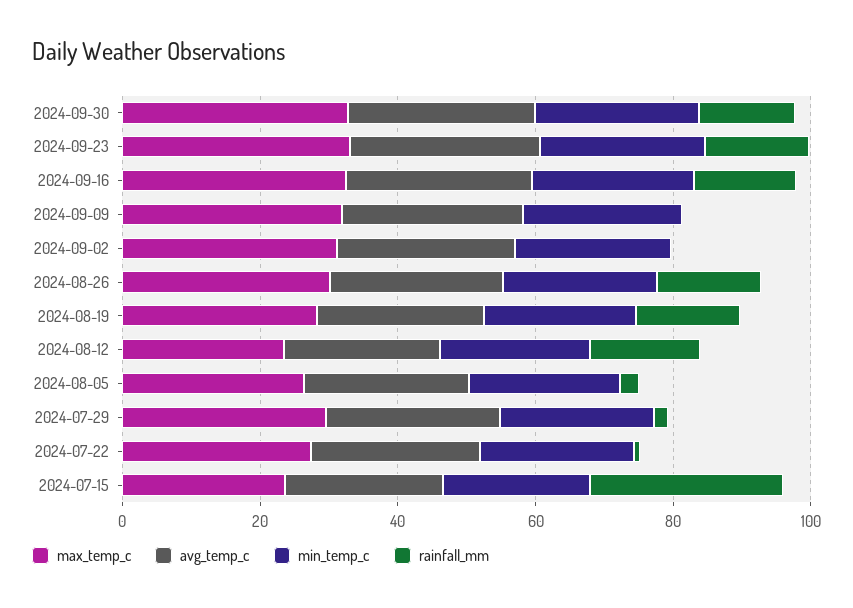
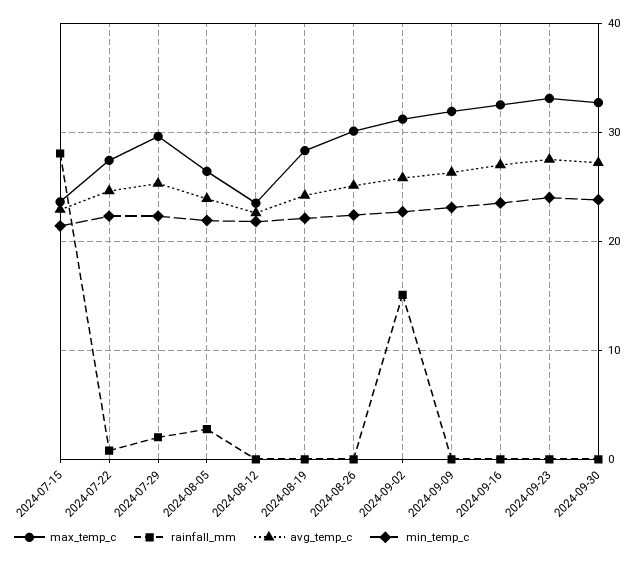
rainfall_mm, 2024-09-30: 15 -> 0
rainfall_mm, 2024-09-23: 15 -> 0
rainfall_mm, 2024-09-16: 15 -> 0
rainfall_mm, 2024-09-02: 0 -> 15
rainfall_mm, 2024-08-26: 15 -> 0
rainfall_mm, 2024-08-19: 15 -> 0
rainfall_mm, 2024-08-12: 15 -> 0

